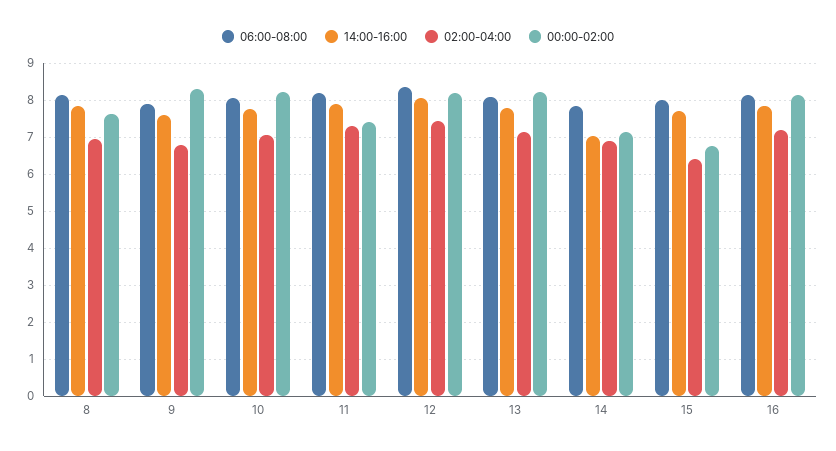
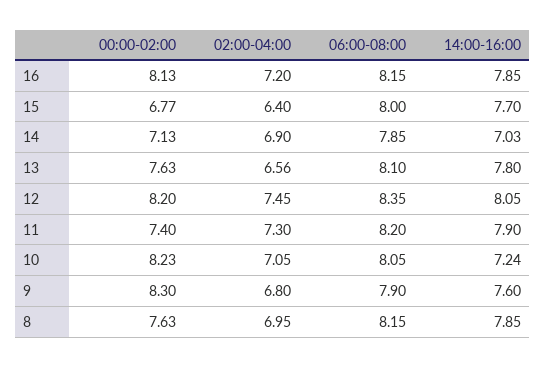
14:00-16:00, 10: 7.8 -> 7.24
02:00-04:00, 13: 7.2 -> 6.56
00:00-02:00, 13: 8.2 -> 7.63

